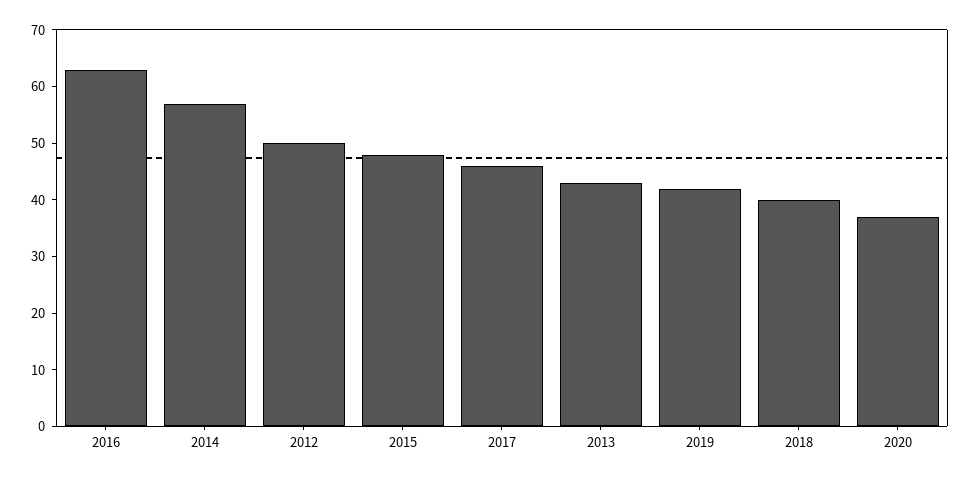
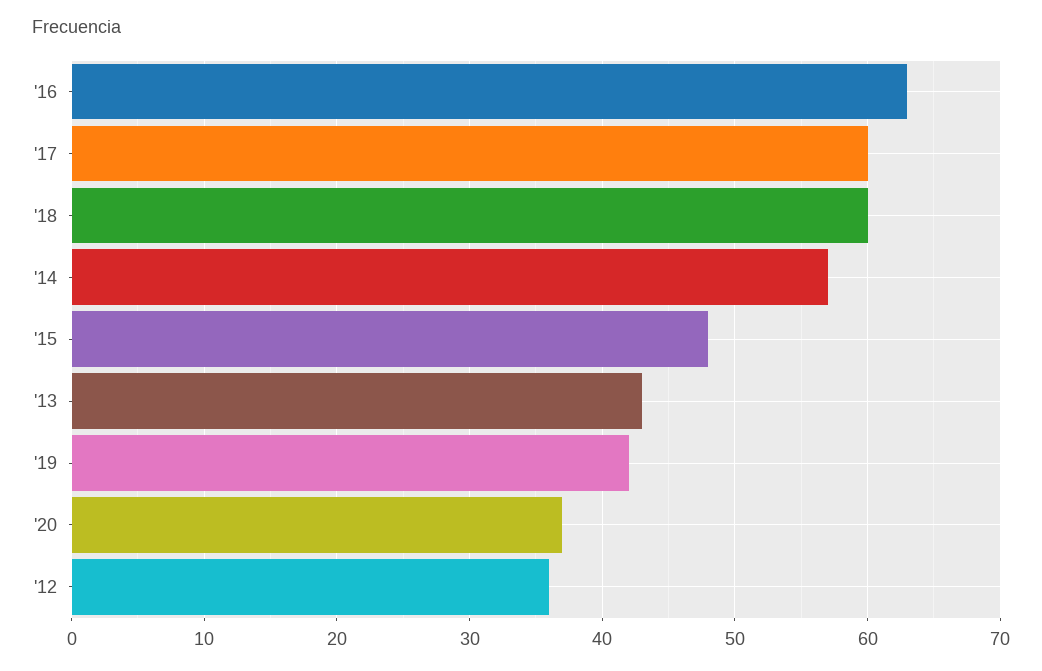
2012: 50 -> 36
2017: 45 -> 60
2018: 40 -> 60

